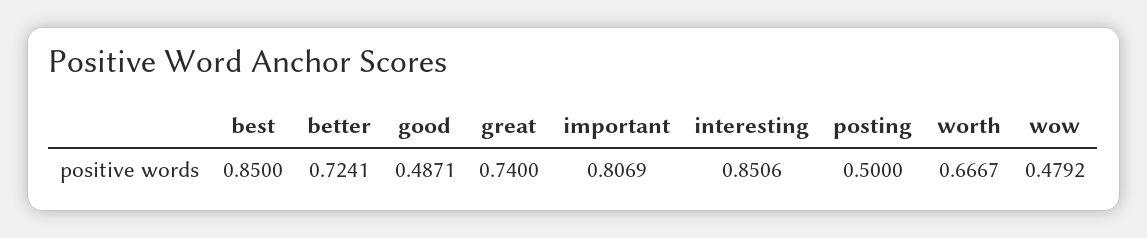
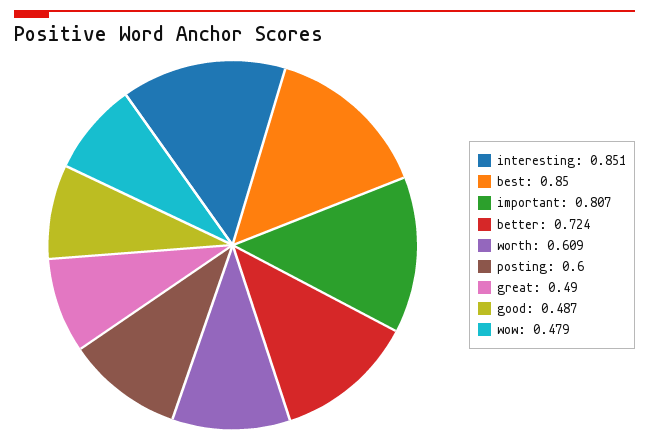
great: 0.74 -> 0.49
posting: 0.5 -> 0.6
worth: 0.6667 -> 0.609

